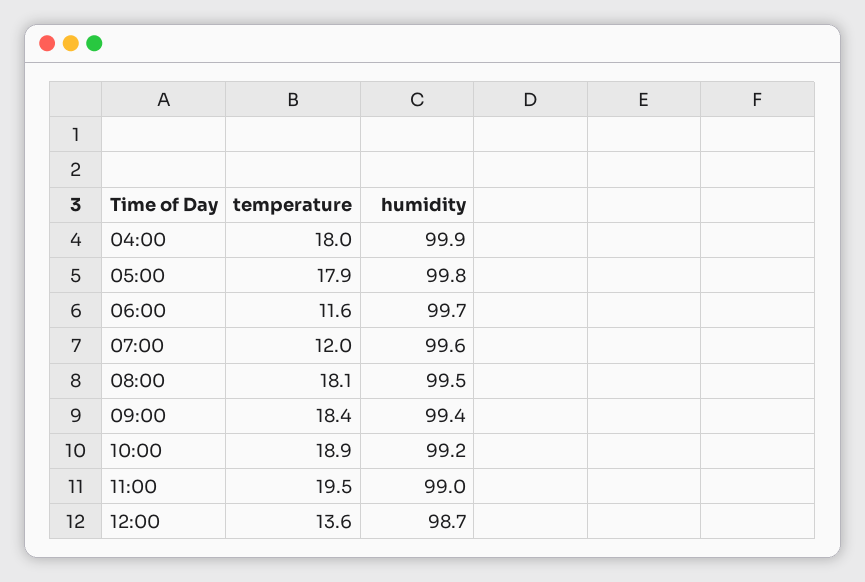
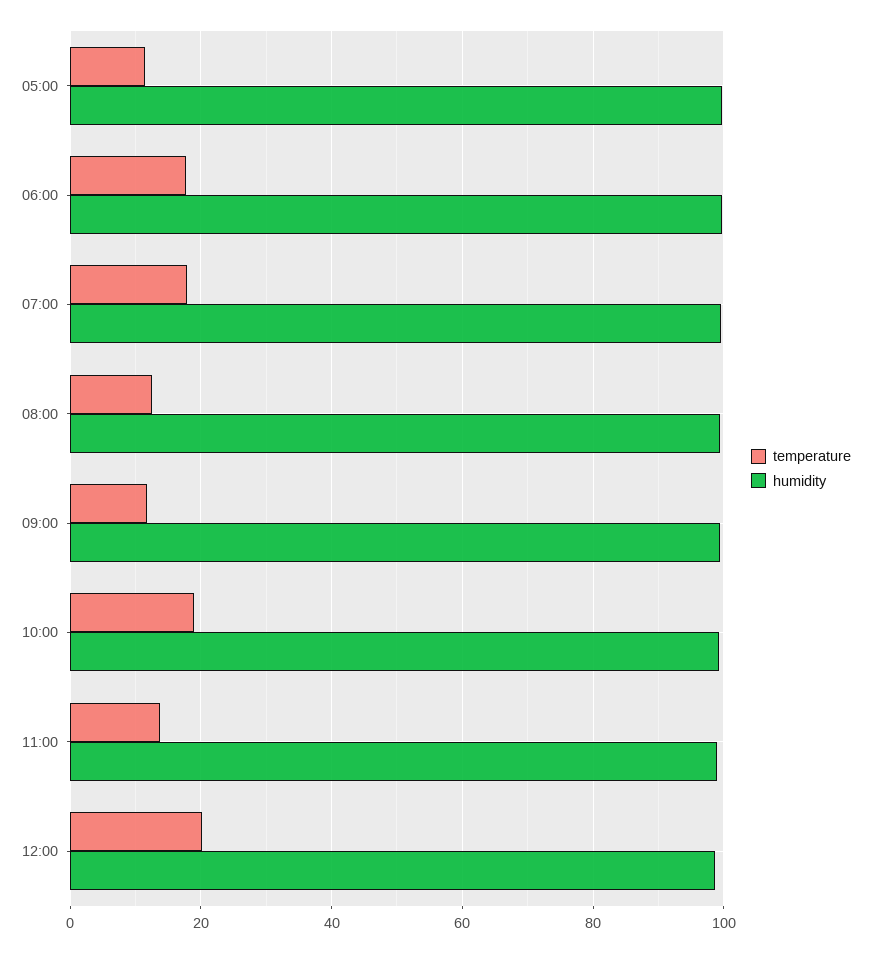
temperature, 04:00: 18 -> none
humidity, 04:00: 99.9 -> none
temperature, 05:00: 17.9 -> 12
temperature, 06:00: 11.6 -> 18
temperature, 07:00: 12 -> 18
temperature, 08:00: 18.1 -> 12
temperature, 09:00: 18.4 -> 12
temperature, 11:00: 19.5 -> 14
temperature, 12:00: 13.6 -> 20

